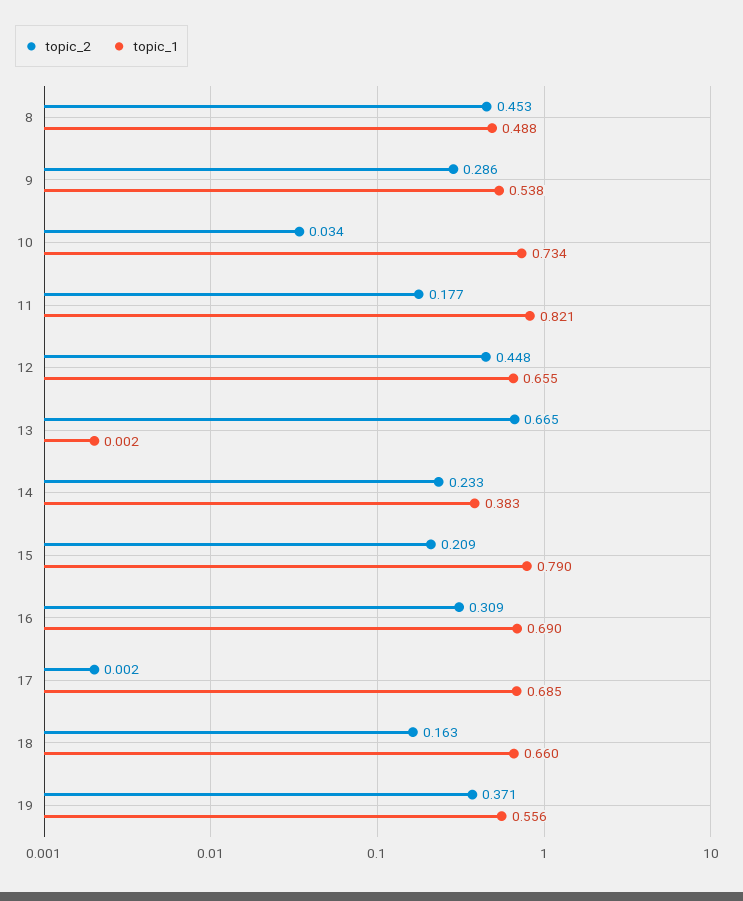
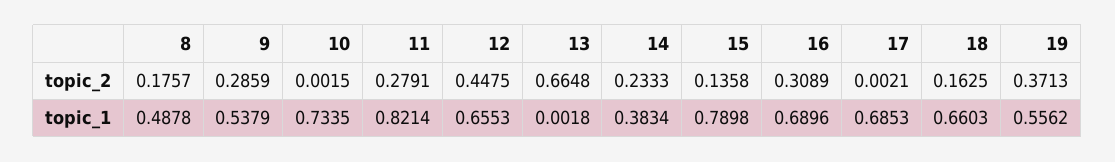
topic_2, 8: 0.453 -> 0.1757
topic_2, 10: 0.034 -> 0.0015
topic_2, 11: 0.177 -> 0.2791
topic_2, 15: 0.209 -> 0.1358

